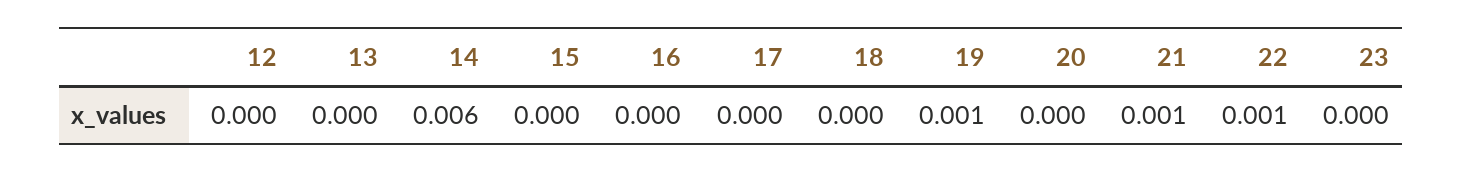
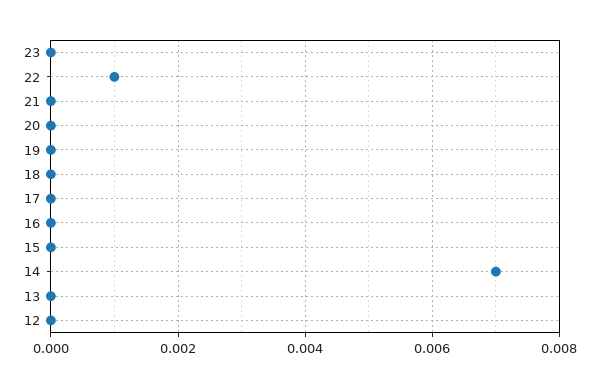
14: 0.006 -> 0.007
19: 0.001 -> 0
21: 0.001 -> 0

